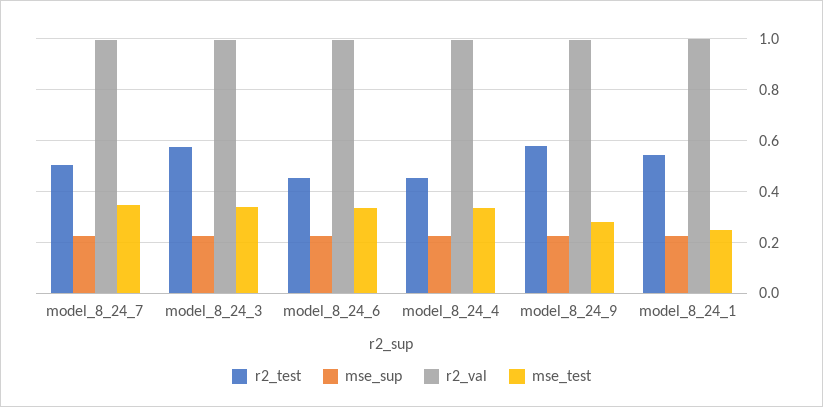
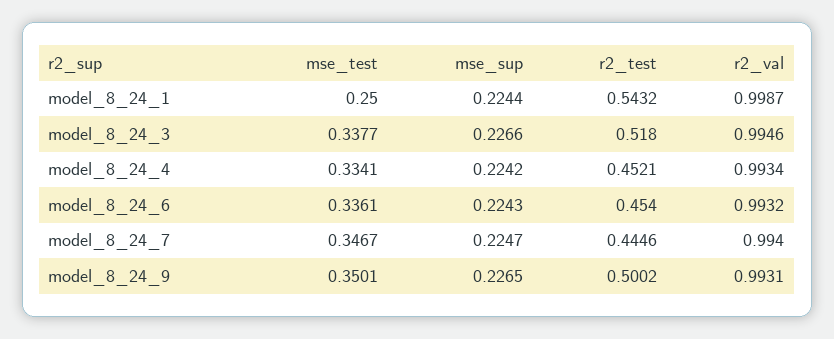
r2_test, model_8_24_7: 0.5 -> 0.4446
r2_test, model_8_24_3: 0.575 -> 0.518
r2_test, model_8_24_9: 0.575 -> 0.5002
mse_test, model_8_24_9: 0.275 -> 0.3501

